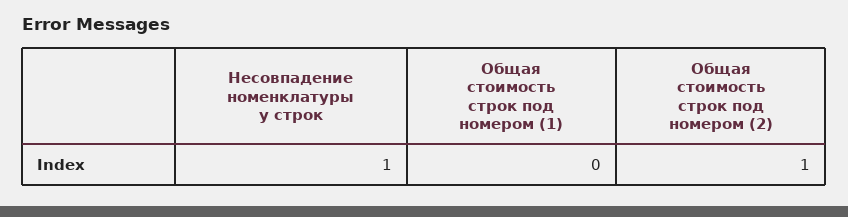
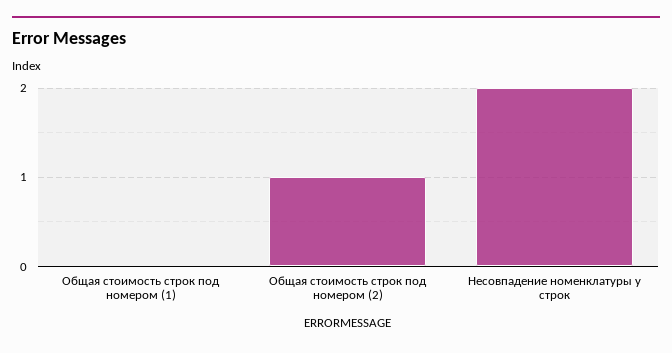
Несовпадение номенклатуры у строк: 1 -> 2

